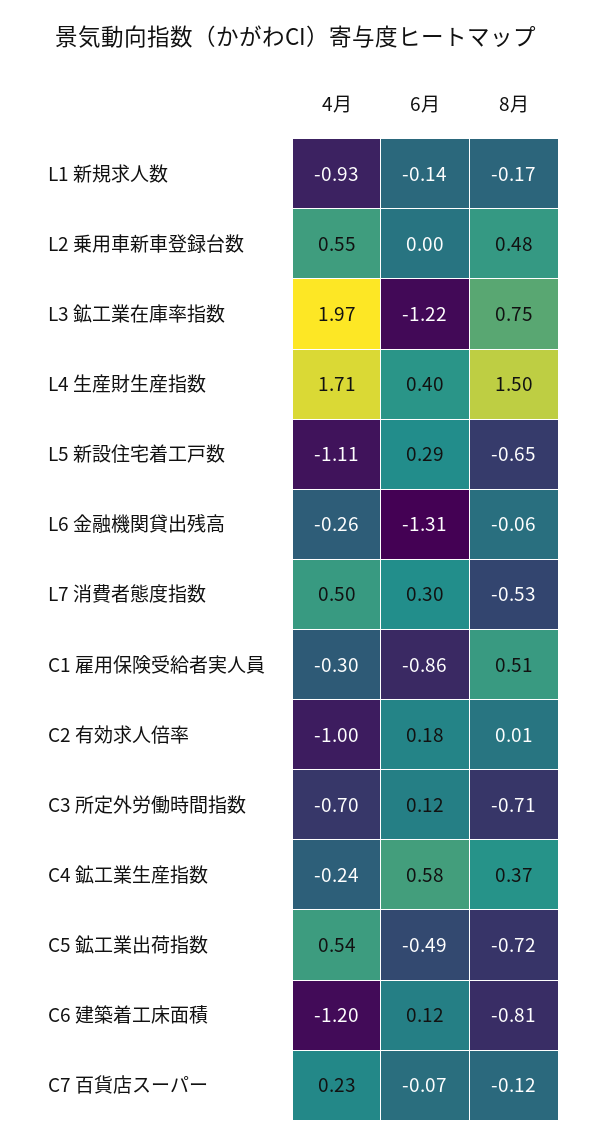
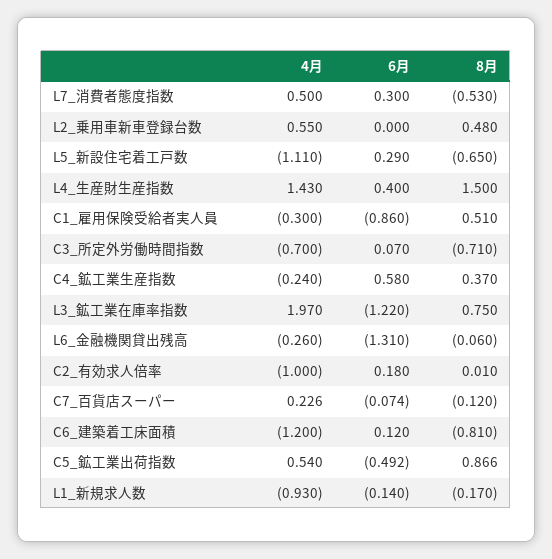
4月, L4 生産財生産指数: 1.71 -> 1.43
6月, C3 所定外労働時間指数: 0.12 -> 0.07
8月, C5 鉱工業出荷指数: -0.72 -> 0.866

